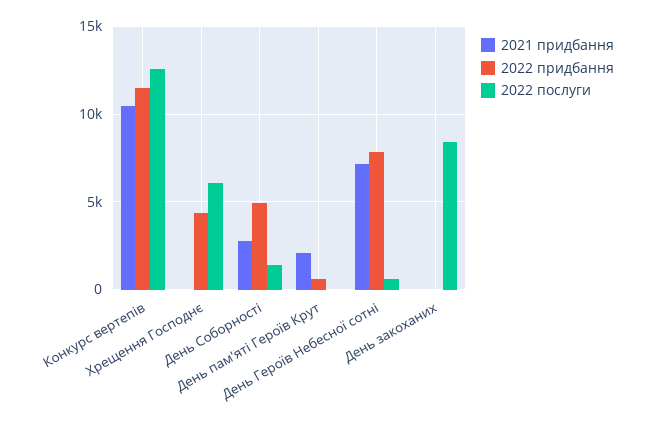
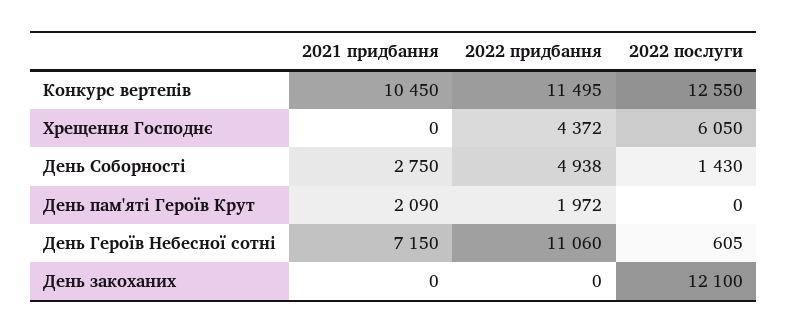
2022 придбання, День пам'яті Героїв Крут: 500 -> 1972
2022 придбання, День Героїв Небесної сотні: 8000 -> 11060
2022 послуги, День закоханих: 8500 -> 12100

